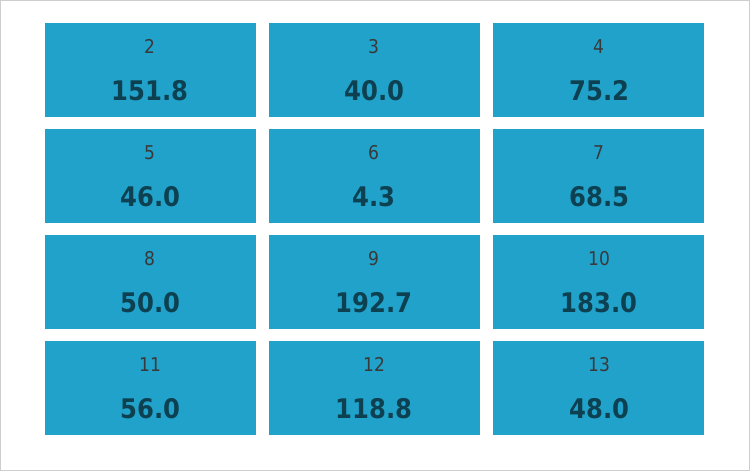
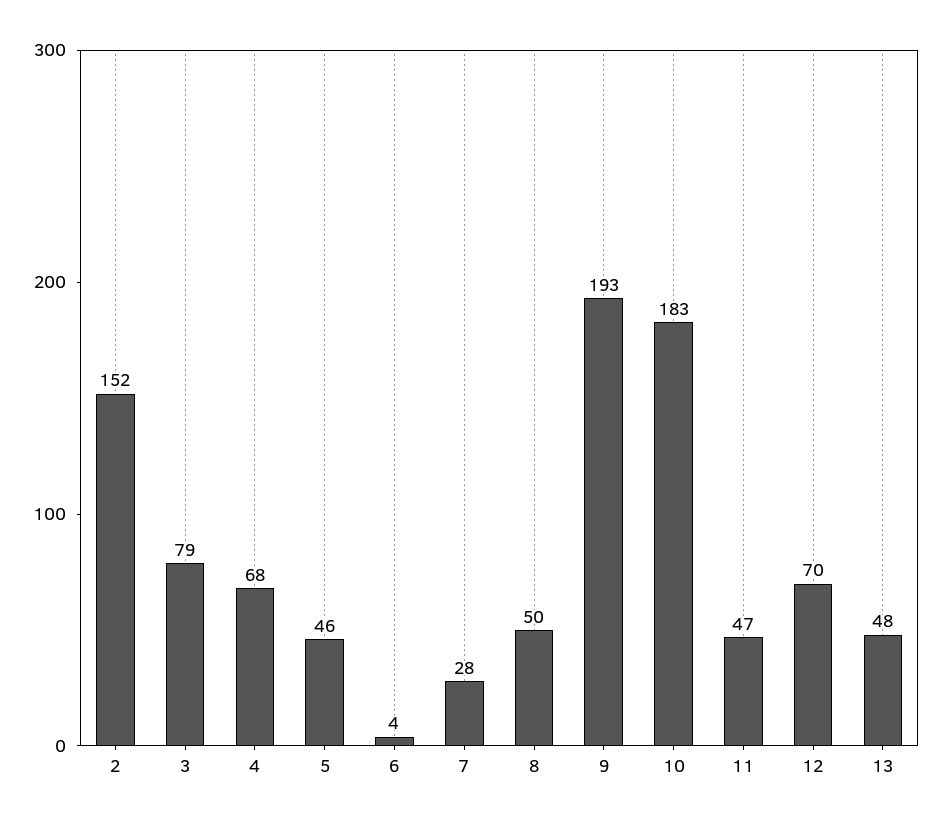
3: 40 -> 79
4: 75.2 -> 68
7: 68.5 -> 28
11: 56 -> 47
12: 118.8 -> 70

